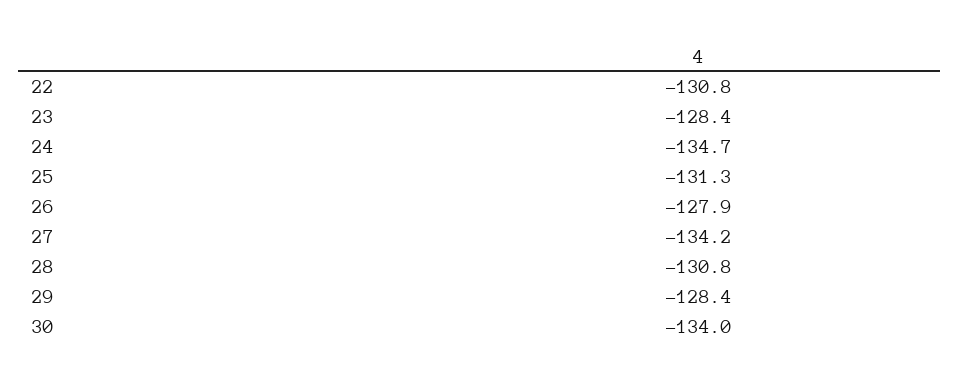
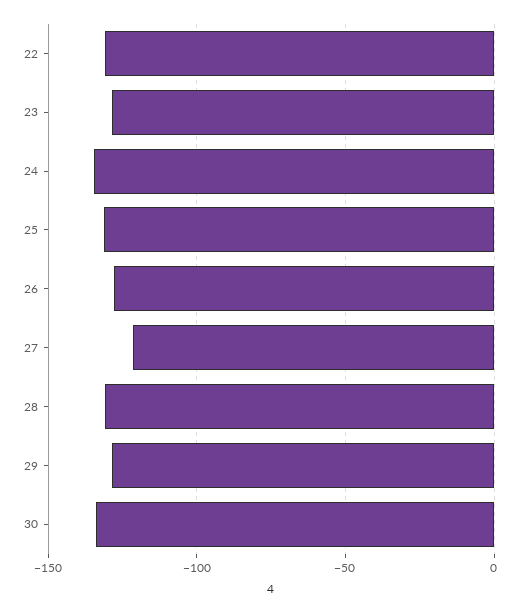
27: -134.2 -> -120

